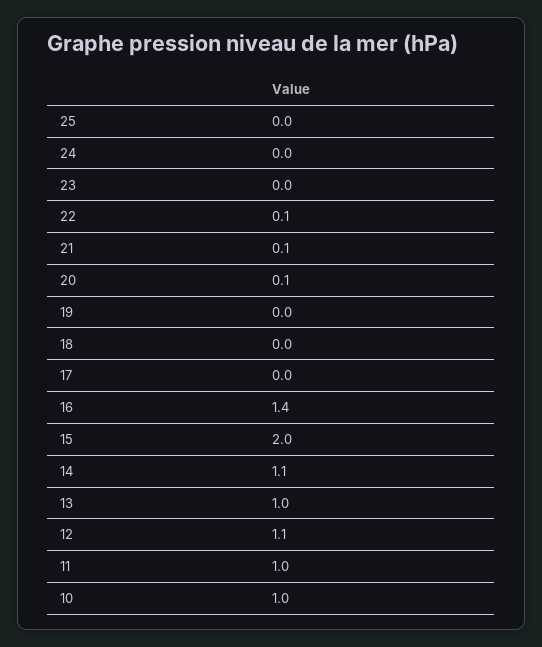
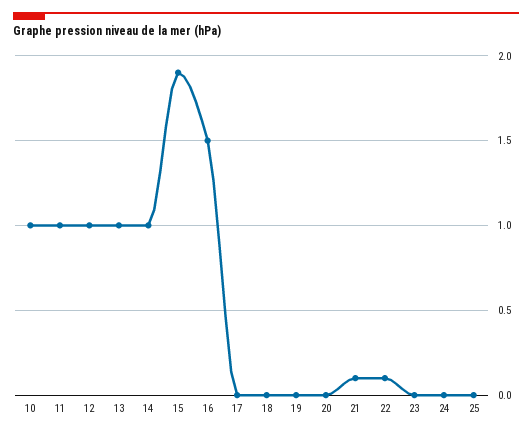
20: 0.1 -> 0
16: 1.4 -> 1.5
15: 2 -> 1.9
14: 1.1 -> 1
12: 1.1 -> 1

